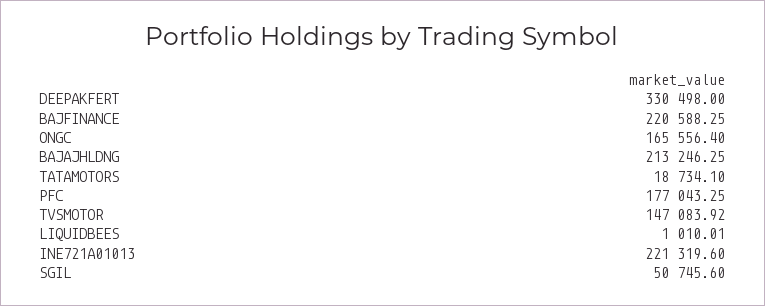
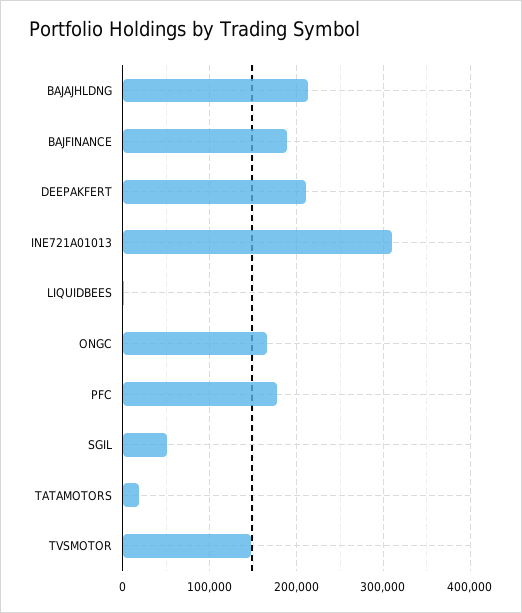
DEEPAKFERT: 330498 -> 210000
BAJFINANCE: 220588.25 -> 190000
INE721A01013: 221319.6 -> 310000

